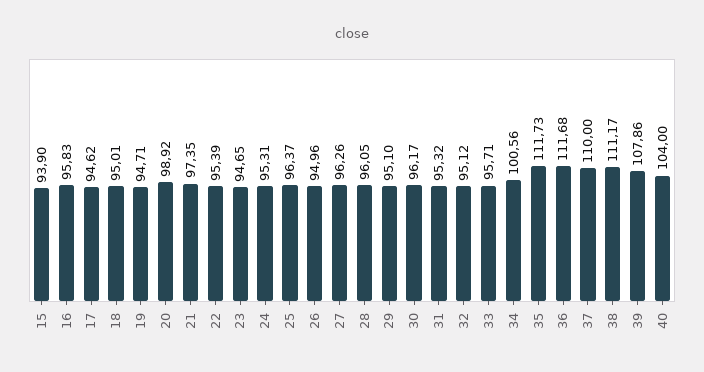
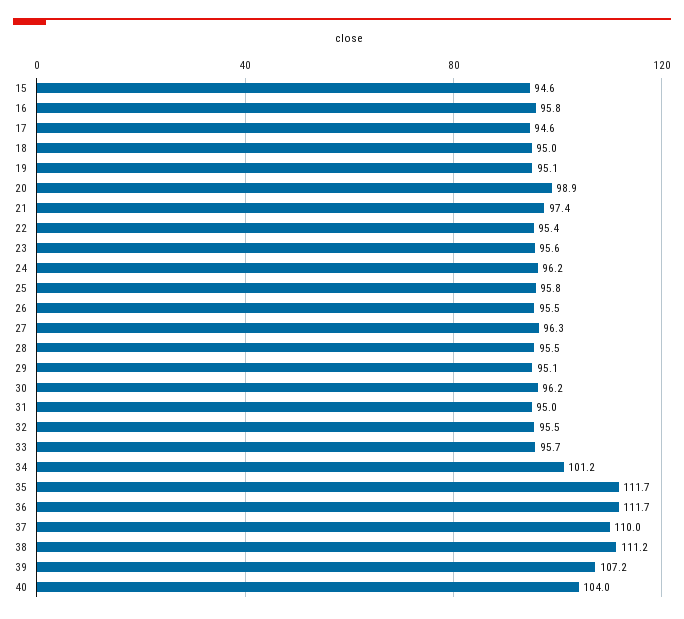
15: 93.9 -> 94.6
19: 94.71 -> 95.1
23: 94.65 -> 95.6
24: 95.31 -> 96.2
25: 96.37 -> 95.8
26: 94.96 -> 95.5
28: 96.05 -> 95.5
31: 95.32 -> 95
32: 95.12 -> 95.5
34: 100.56 -> 101.2
39: 107.86 -> 107.2

